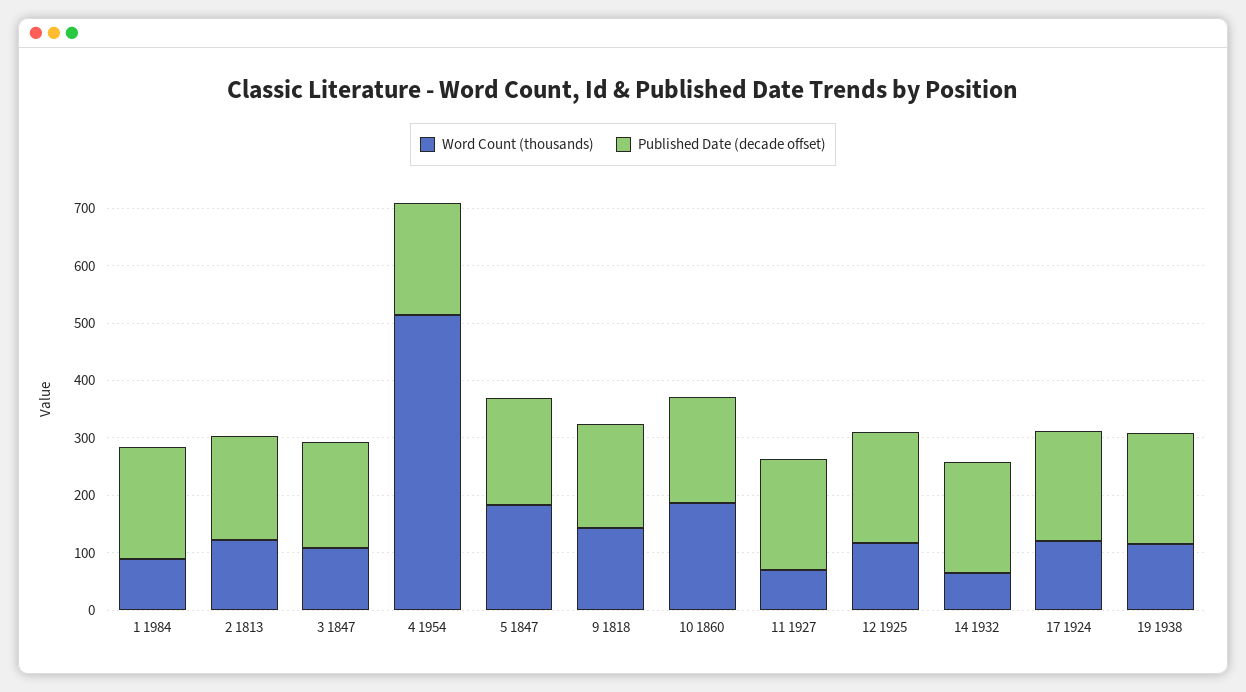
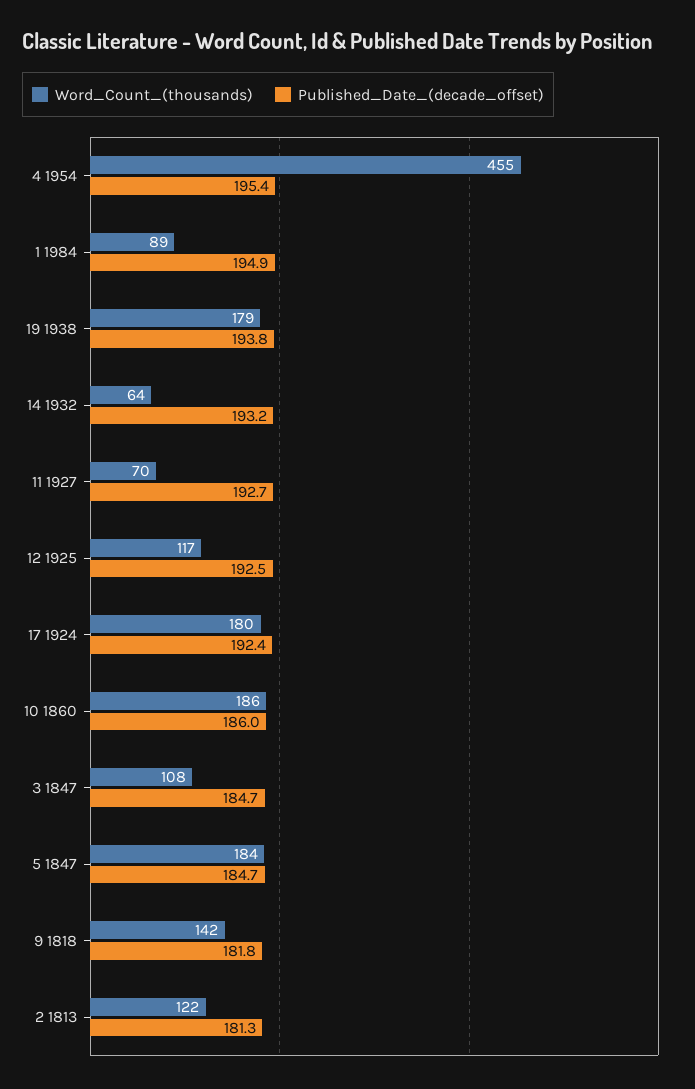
Word Count (thousands), 4 1954: 520 -> 455
Word Count (thousands), 17 1924: 120 -> 180
Word Count (thousands), 19 1938: 120 -> 179

